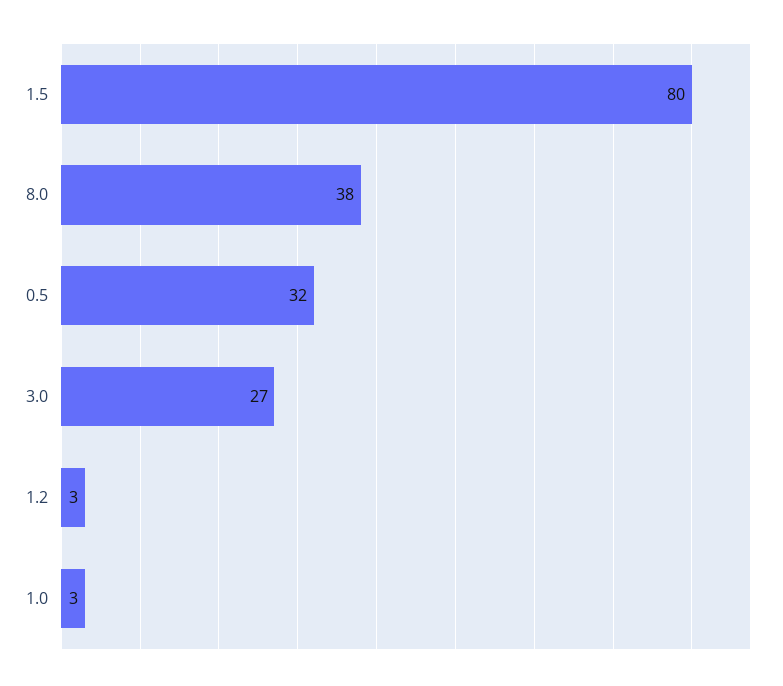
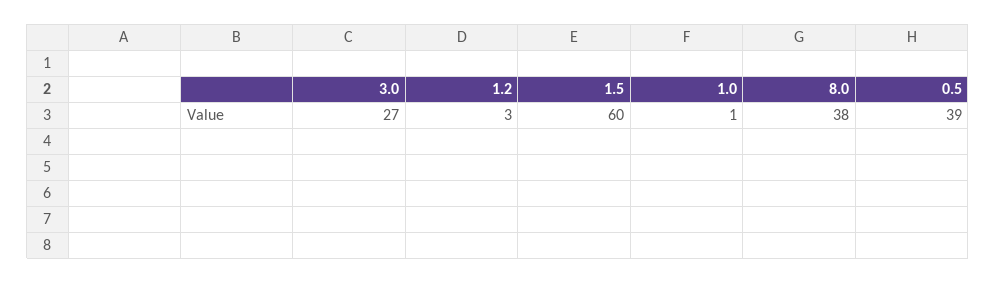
1.5: 80 -> 60
0.5: 32 -> 39
1.0: 3 -> 1

